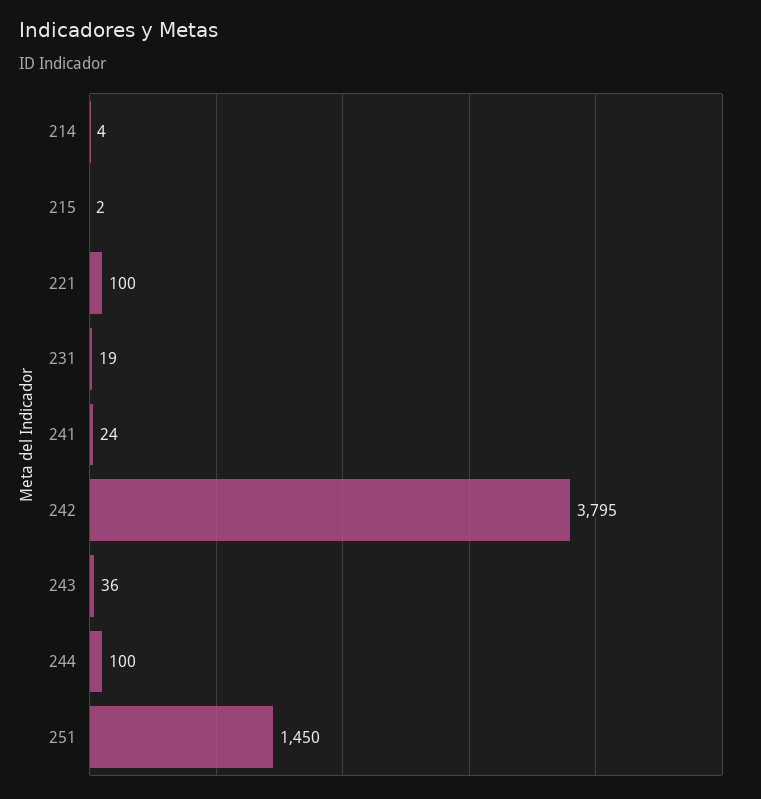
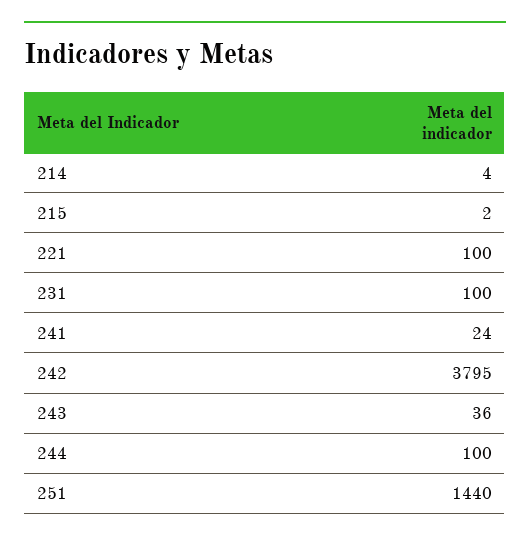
231: 19 -> 100
251: 1450 -> 1440

